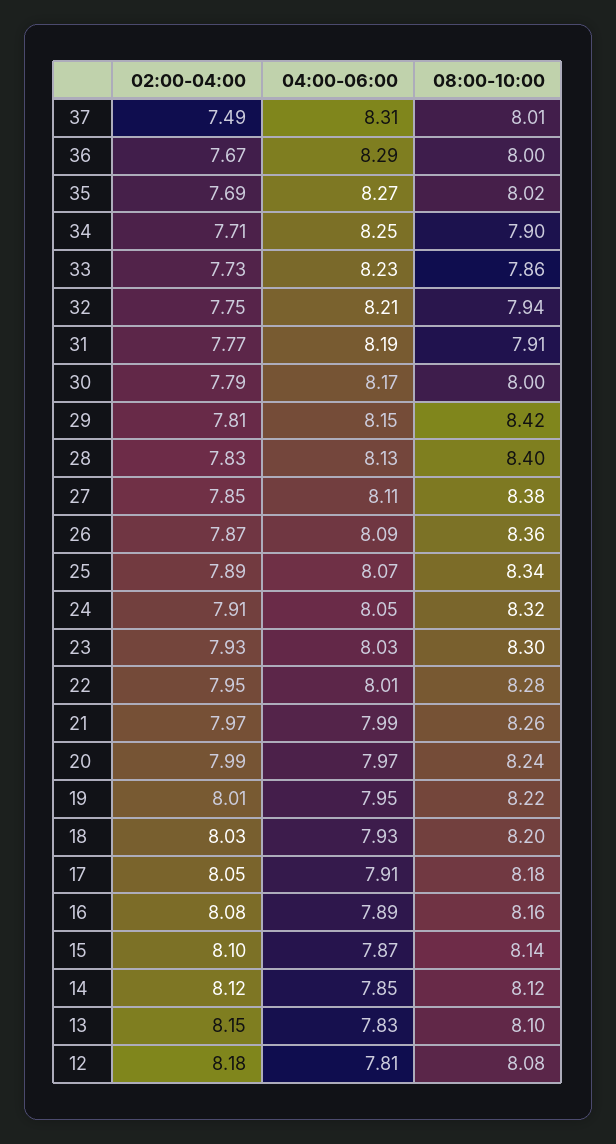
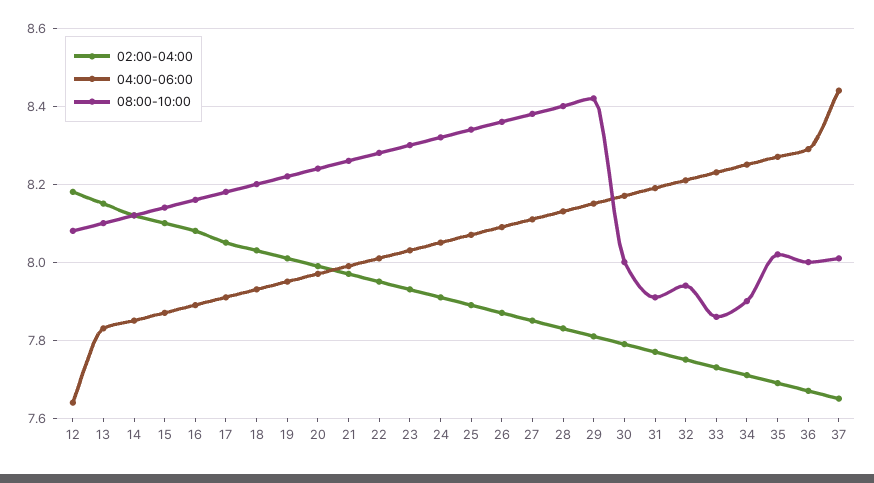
02:00-04:00, 37: 7.49 -> 7.65
04:00-06:00, 37: 8.31 -> 8.45
04:00-06:00, 12: 7.81 -> 7.65

